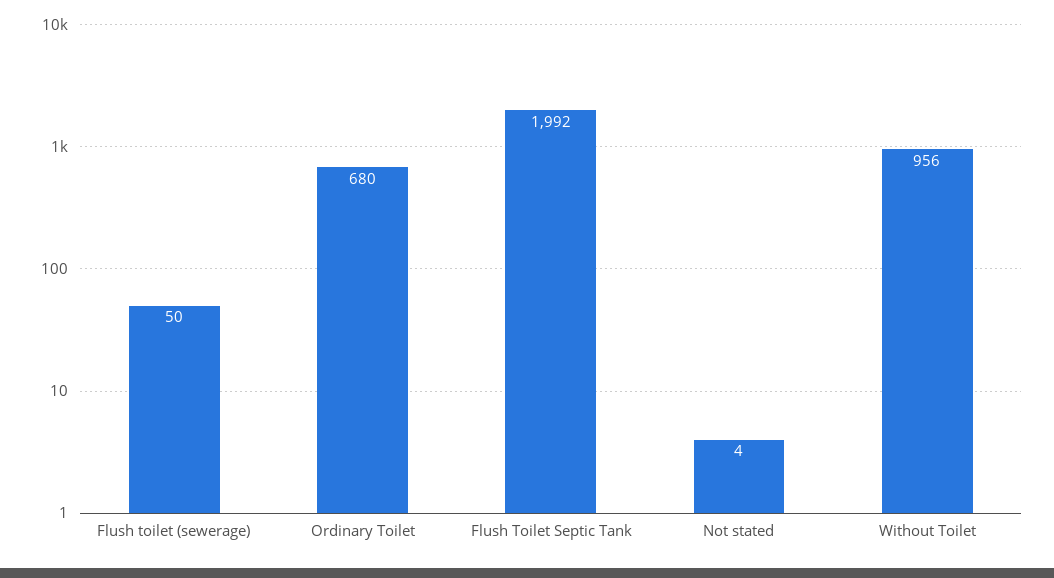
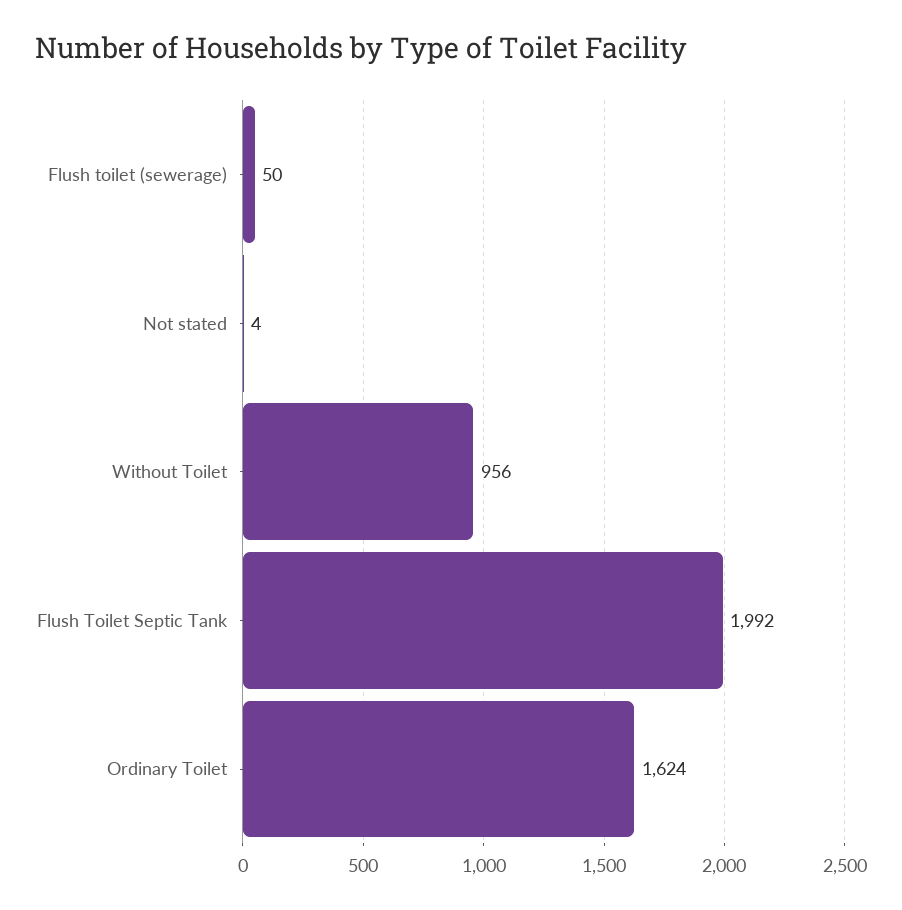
Ordinary Toilet: 680 -> 1624

